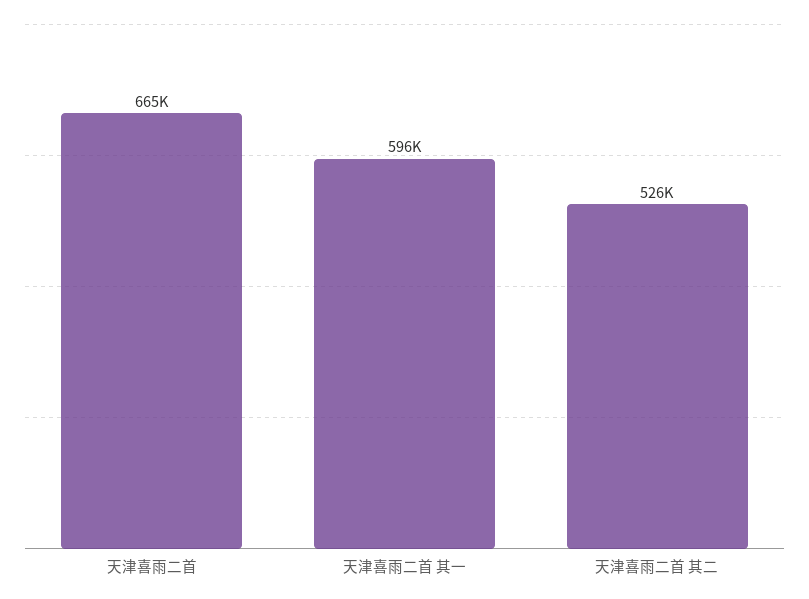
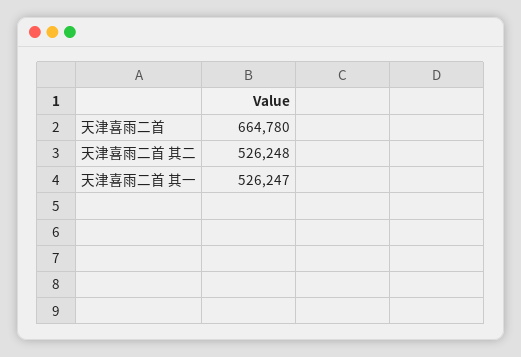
天津喜雨二首 其一: 596000 -> 526247

